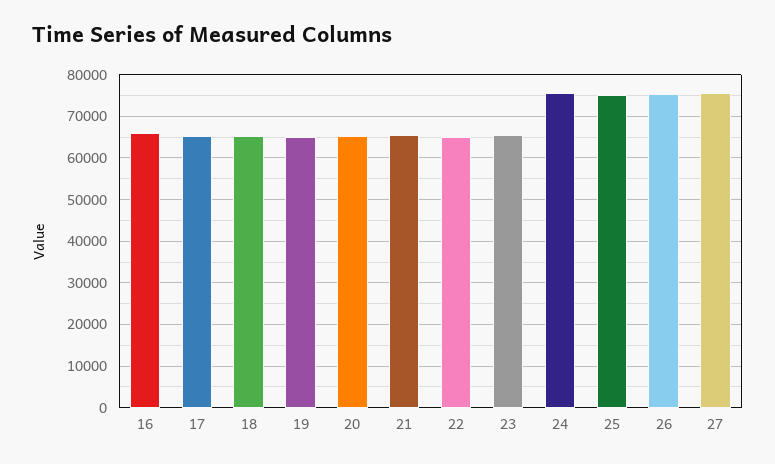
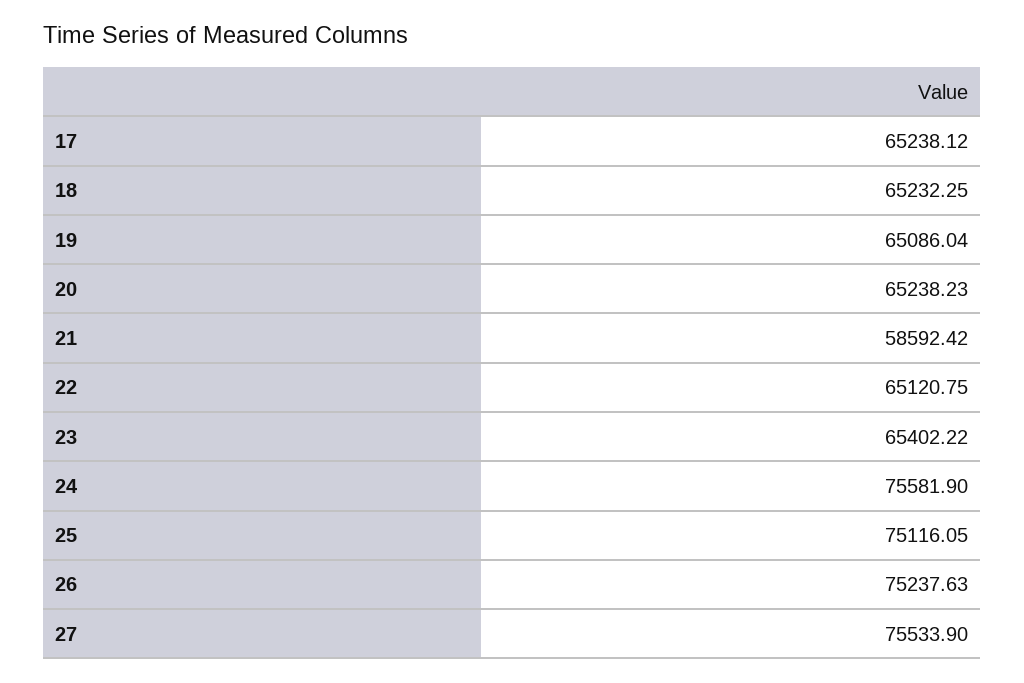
16: 66000 -> none
21: 66000 -> 58592.42

